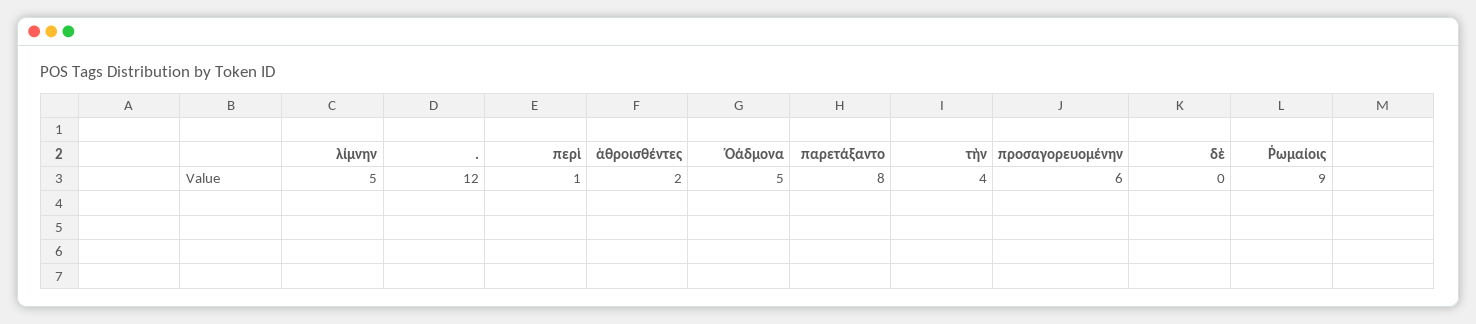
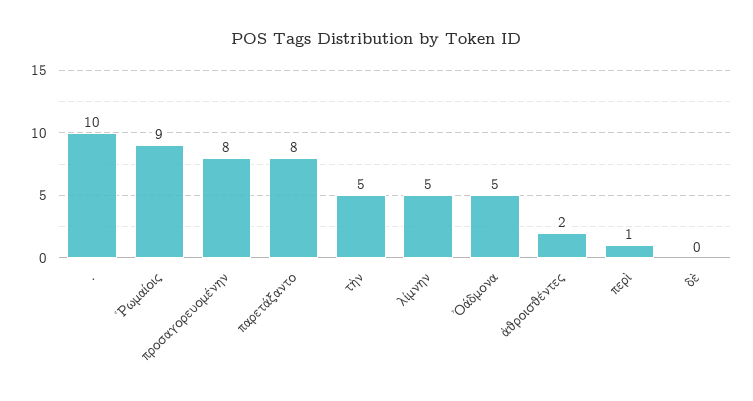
.: 12 -> 10
τὴν: 4 -> 5
προσαγορευομένην: 6 -> 8

